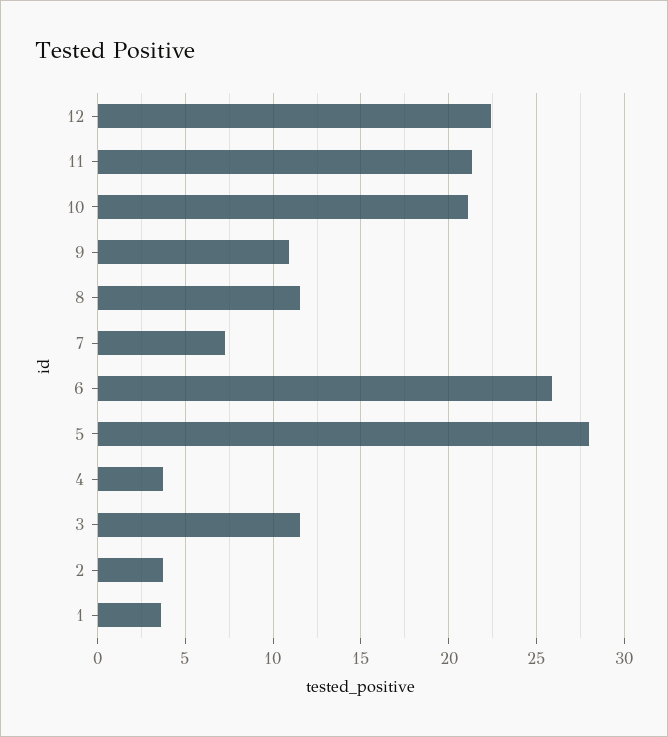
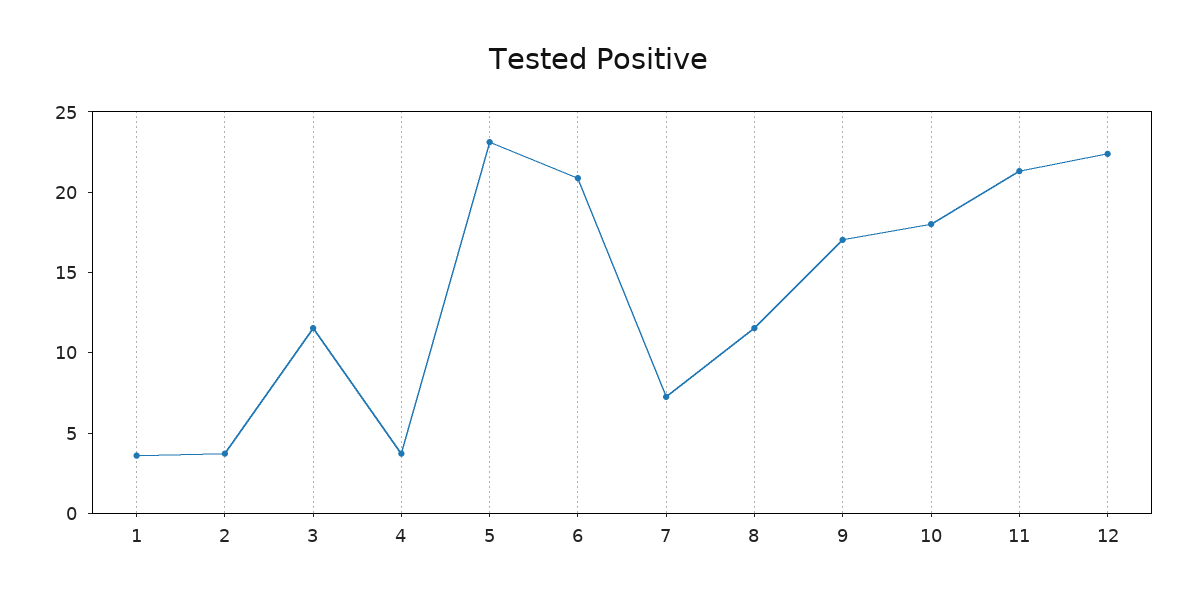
10: 21 -> 18
9: 11 -> 17
6: 26 -> 21
5: 28 -> 23

